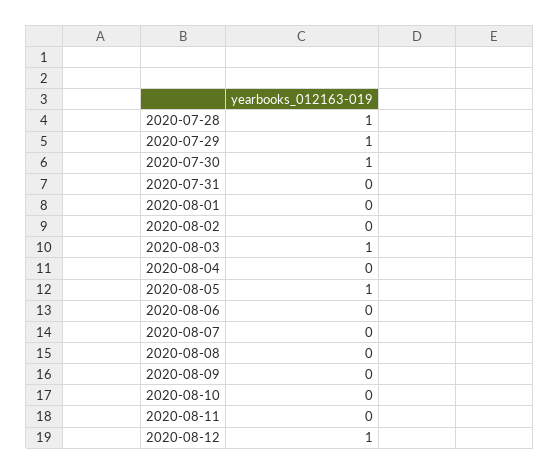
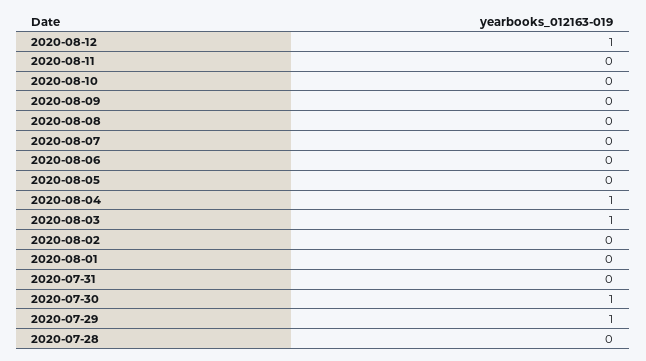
2020-07-28: 1 -> 0
2020-08-04: 0 -> 1
2020-08-05: 1 -> 0

